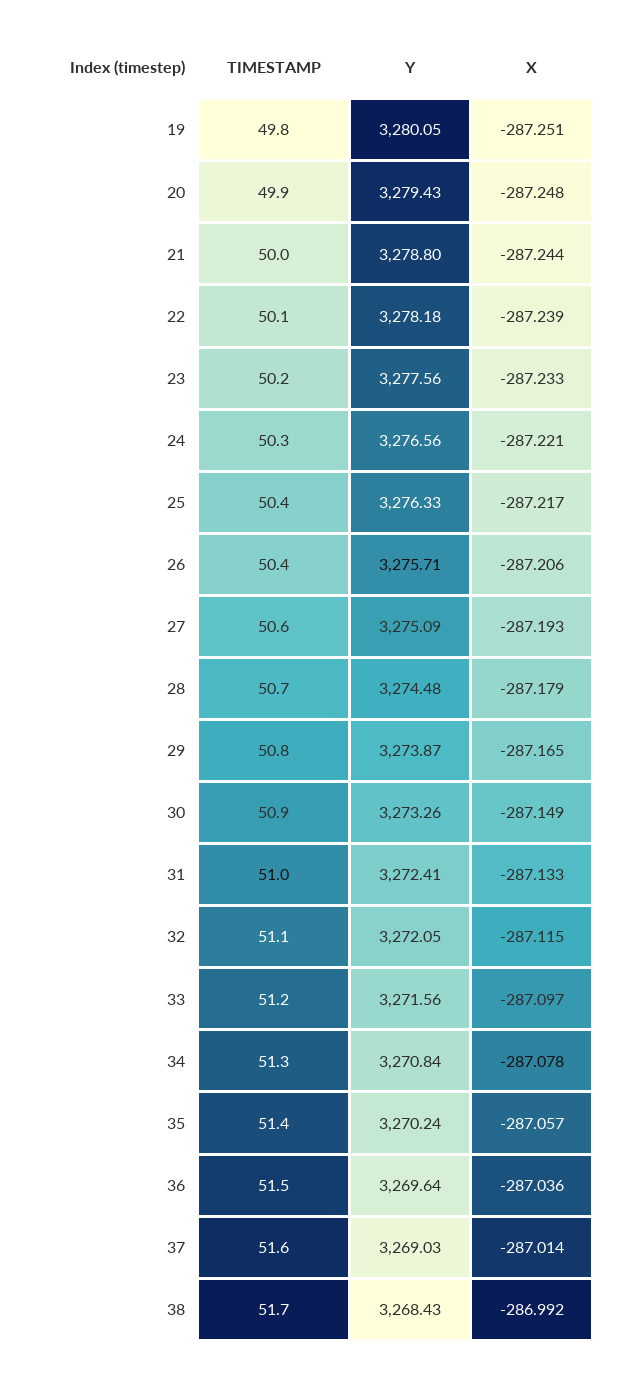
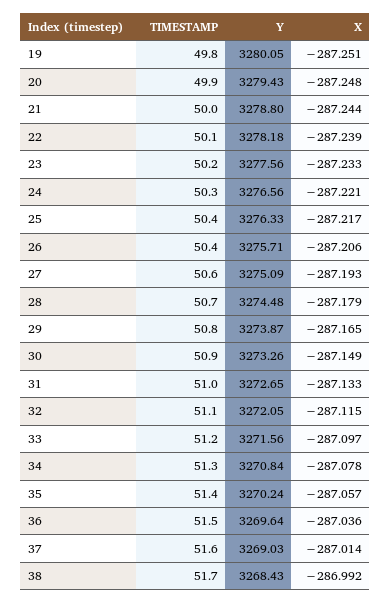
Y, 31: 3272.41 -> 3272.65

